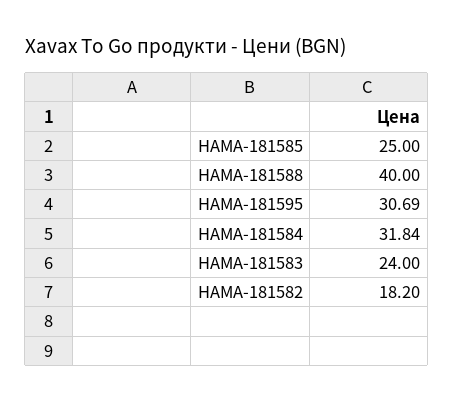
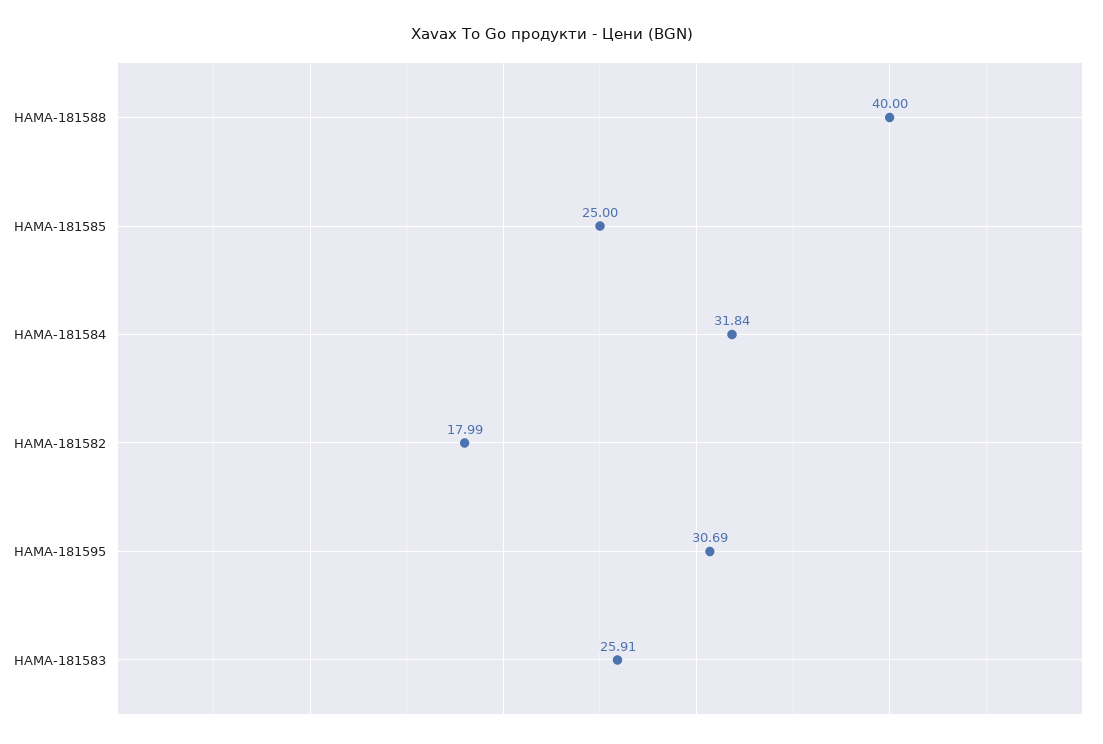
HAMA-181583: 24 -> 25.91
HAMA-181582: 18.2 -> 17.99

